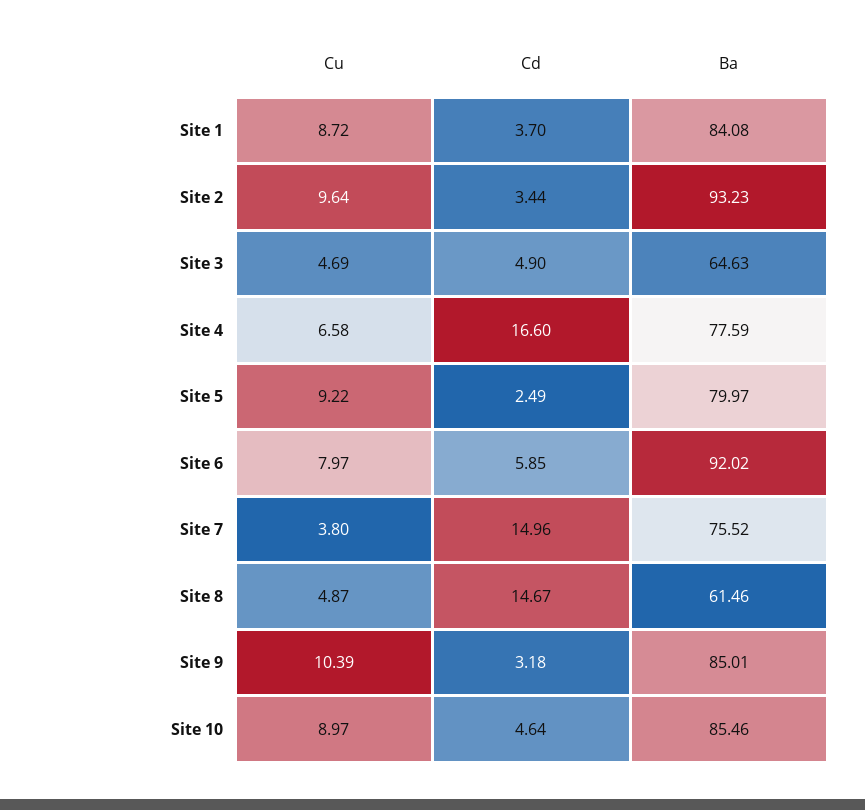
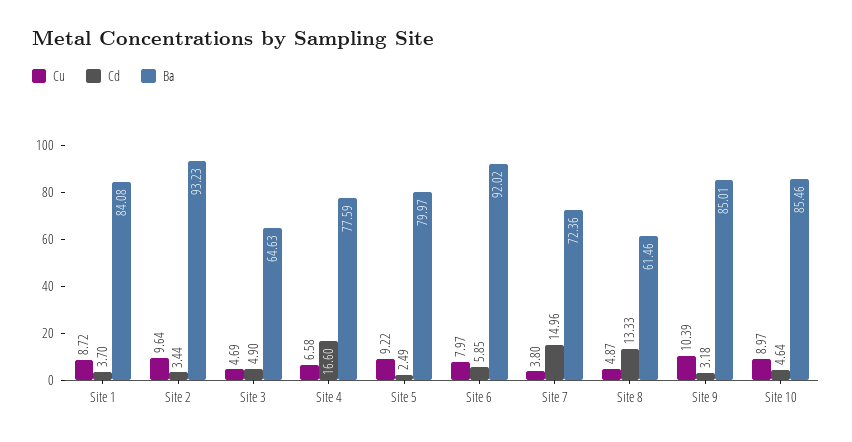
Ba, Site 7: 75.52 -> 72.36
Cd, Site 8: 14.67 -> 13.33

